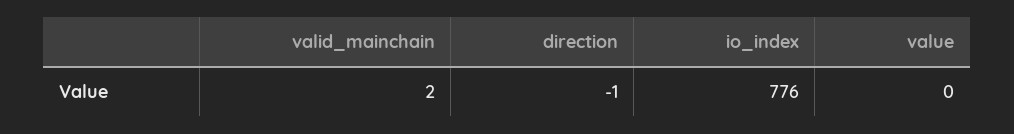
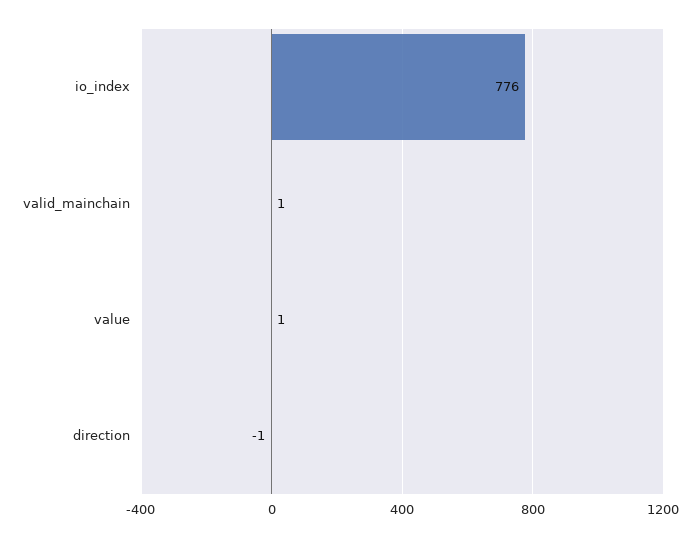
valid_mainchain: 2 -> 1
value: 0 -> 1

